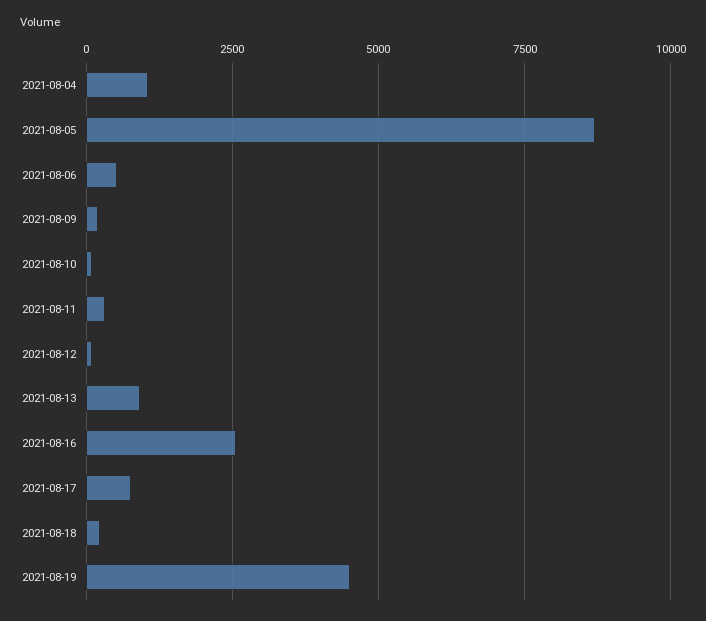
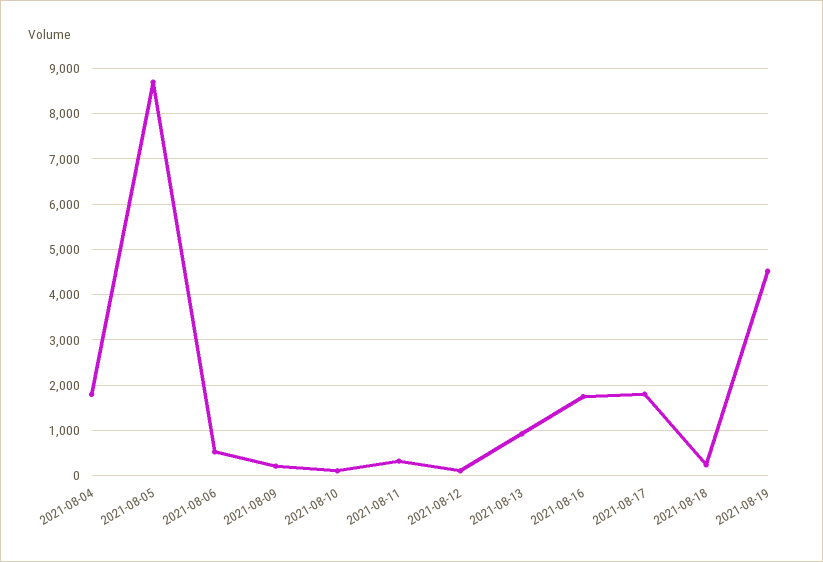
2021-08-04: 1000 -> 1800
2021-08-16: 2500 -> 1800
2021-08-17: 750 -> 1800

